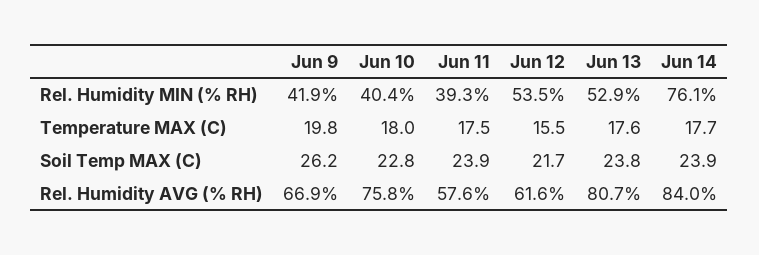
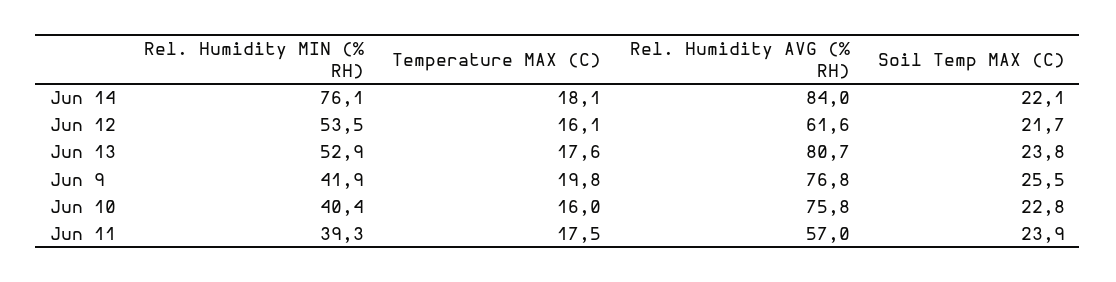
Jun 10, Temperature MAX (C): 18 -> 16
Jun 12, Temperature MAX (C): 15.5 -> 16.1
Jun 14, Temperature MAX (C): 17.7 -> 18.1
Jun 9, Soil Temp MAX (C): 26.2 -> 25.5
Jun 14, Soil Temp MAX (C): 23.9 -> 22.1
Jun 9, Rel. Humidity AVG (% RH): 66.9 -> 76.8
Jun 11, Rel. Humidity AVG (% RH): 57.6 -> 57

